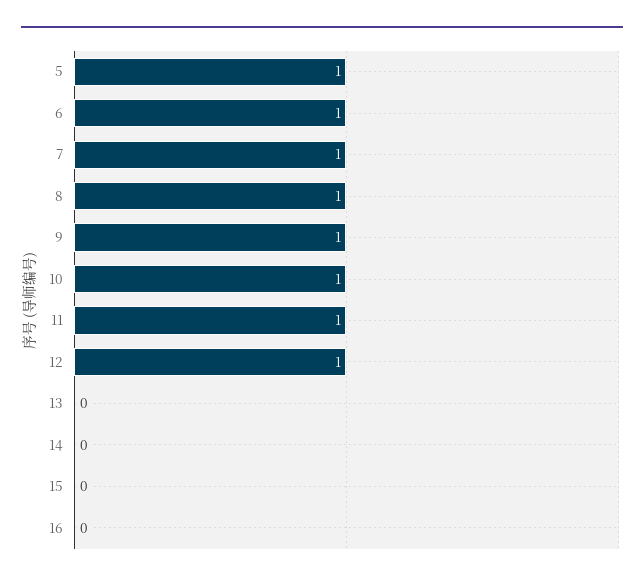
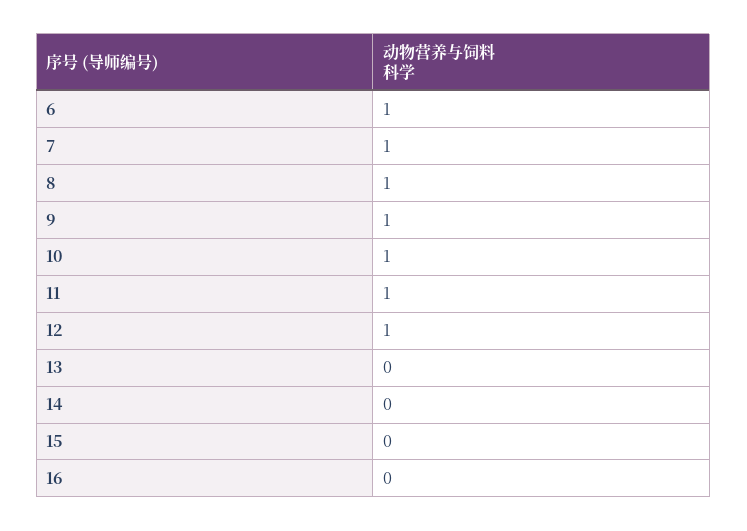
5: 1 -> none

